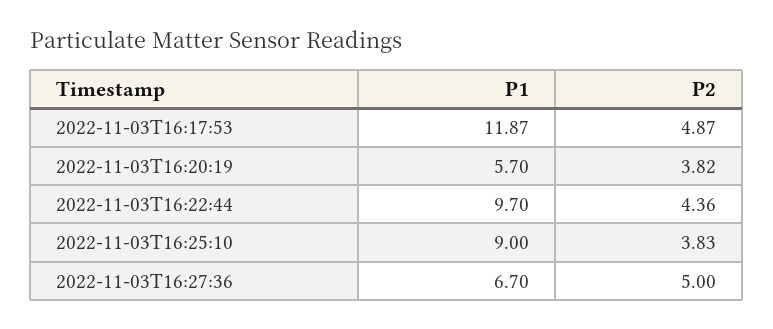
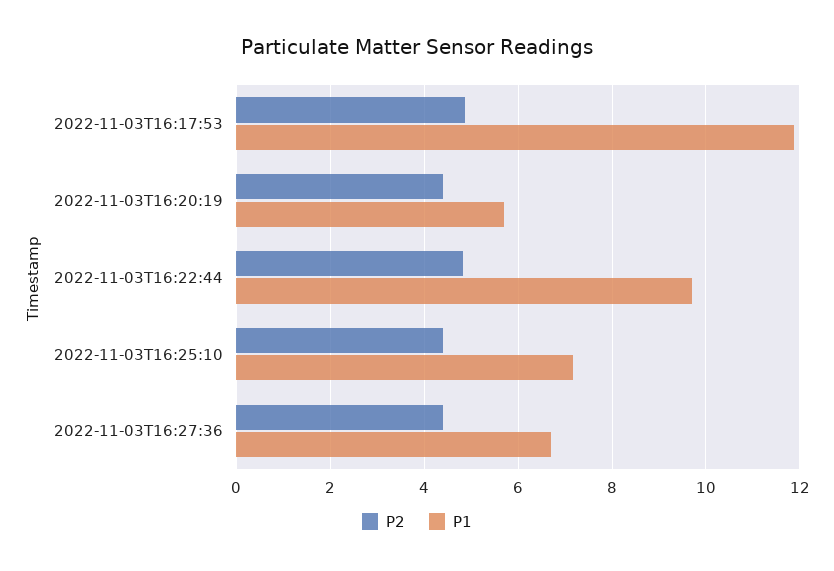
P2, 2022-11-03T16:20:19: 3.82 -> 4.4
P2, 2022-11-03T16:22:44: 4.36 -> 4.8
P1, 2022-11-03T16:25:10: 9 -> 7.2
P2, 2022-11-03T16:25:10: 3.83 -> 4.4
P2, 2022-11-03T16:27:36: 5 -> 4.4

